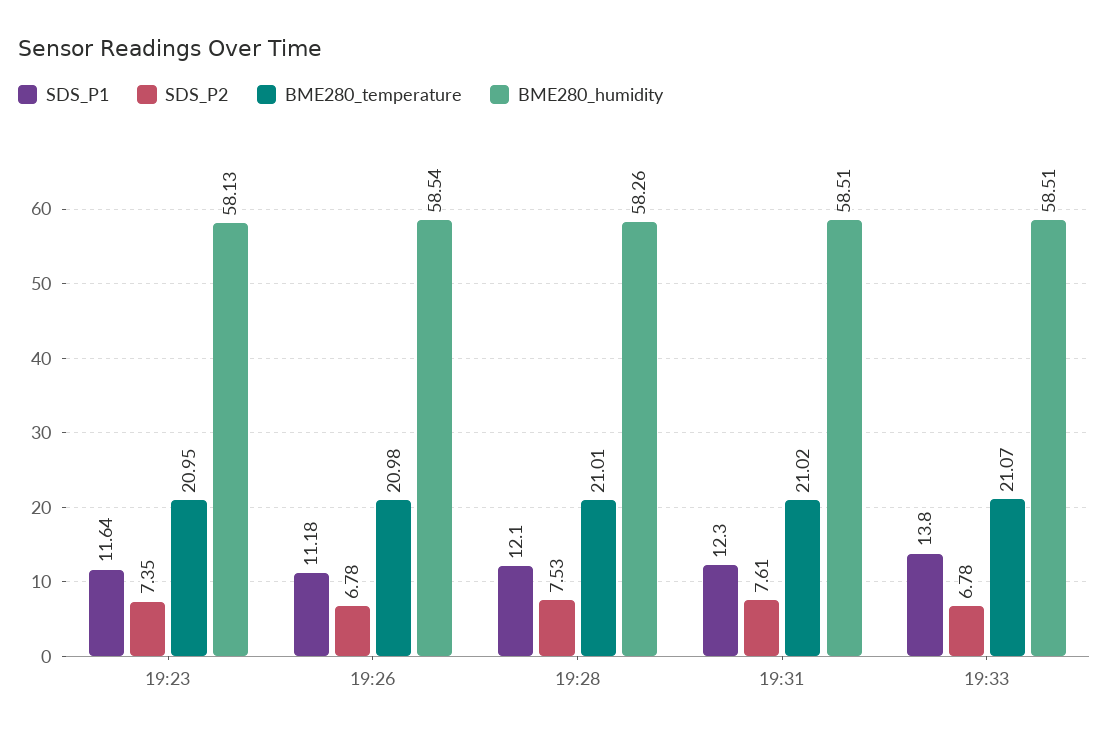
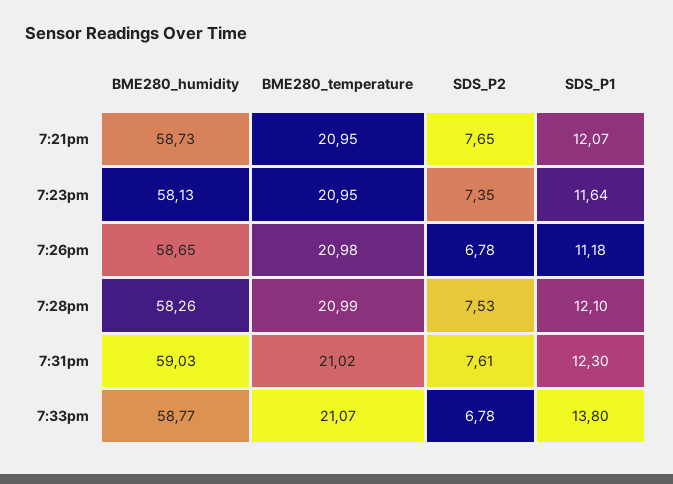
BME280_humidity, 19:26: 58.54 -> 58.65
BME280_temperature, 19:28: 21.01 -> 20.99
BME280_humidity, 19:31: 58.51 -> 59.03
BME280_humidity, 19:33: 58.51 -> 58.77
BME280_humidity, 7:21pm: none -> 58.73
BME280_temperature, 7:21pm: none -> 20.95
SDS_P2, 7:21pm: none -> 7.65
SDS_P1, 7:21pm: none -> 12.07

